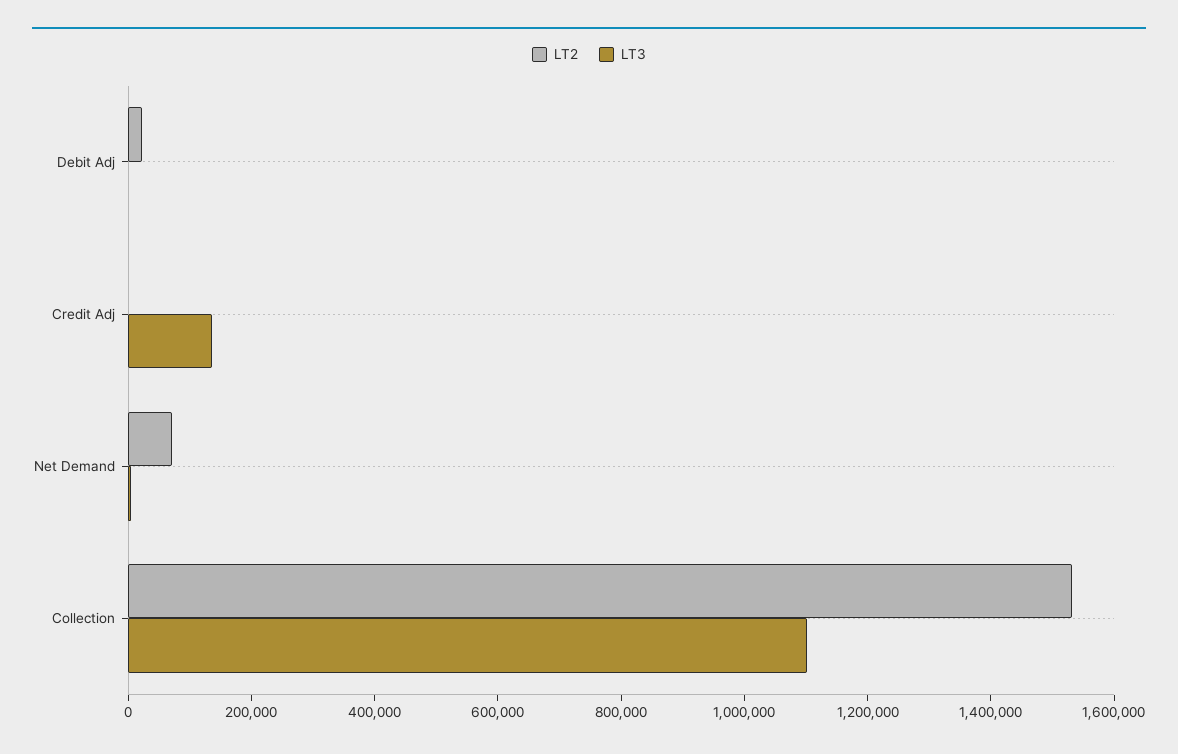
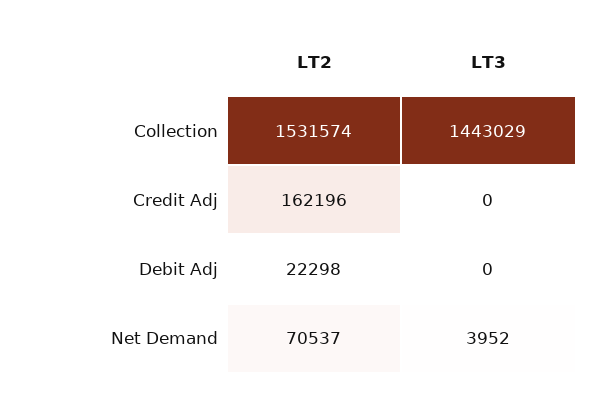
LT2, Credit Adj: 0 -> 162196
LT3, Credit Adj: 150000 -> 0
LT3, Collection: 1100000 -> 1443029

